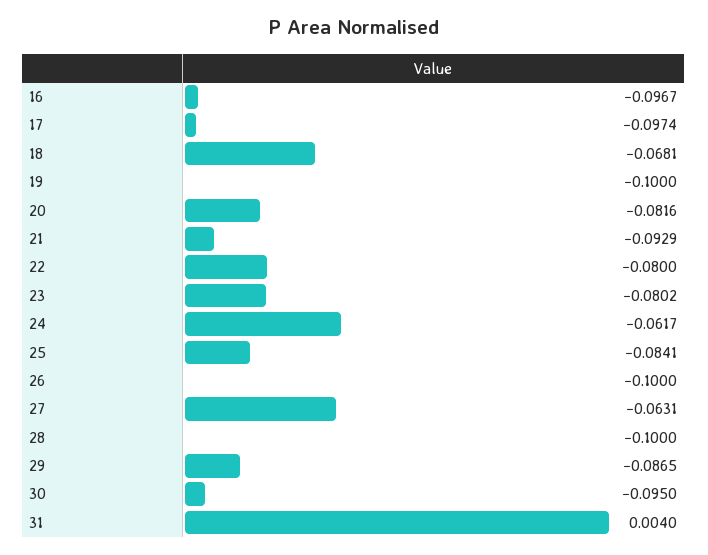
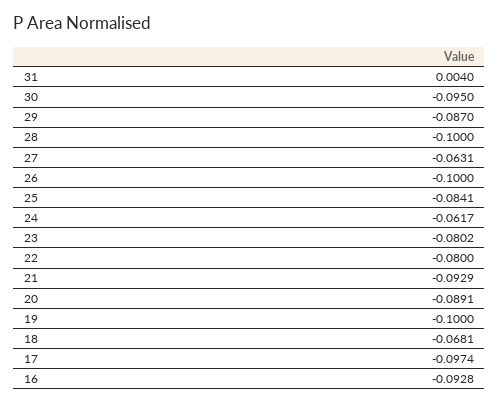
16: -0.0967 -> -0.0928
20: -0.0816 -> -0.0891
29: -0.0865 -> -0.087

